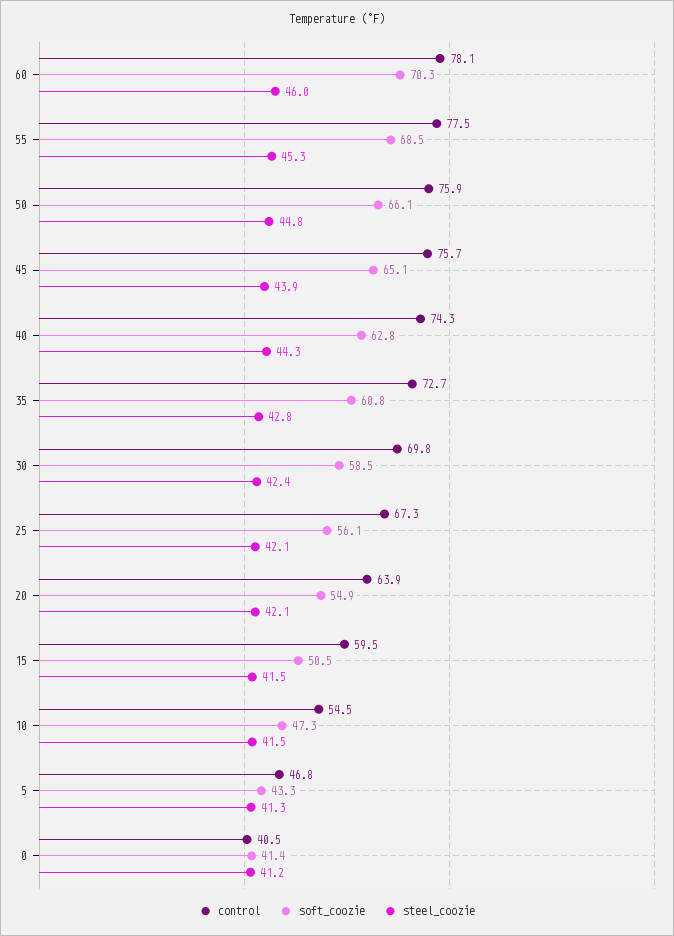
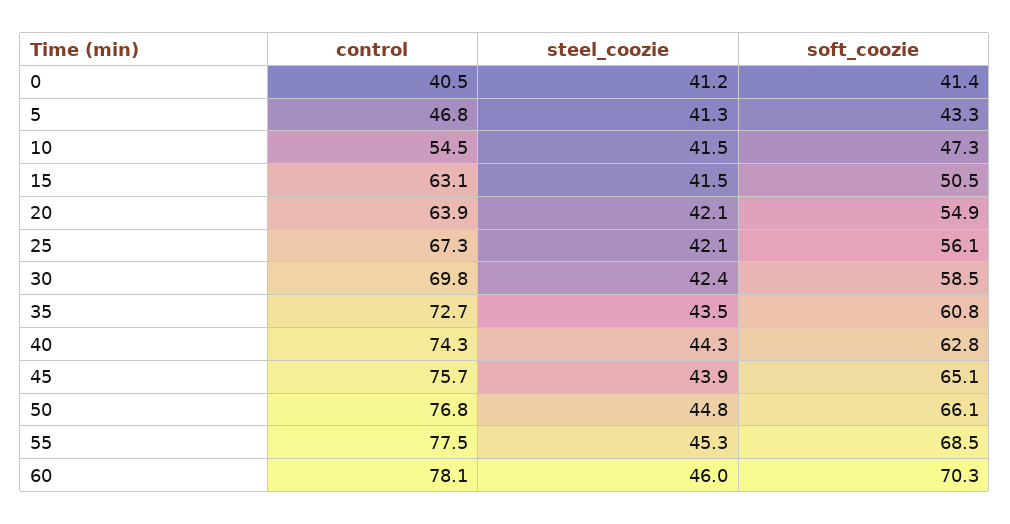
control, 50: 75.9 -> 76.8
steel_coozie, 35: 42.8 -> 43.5
control, 15: 59.5 -> 63.1

